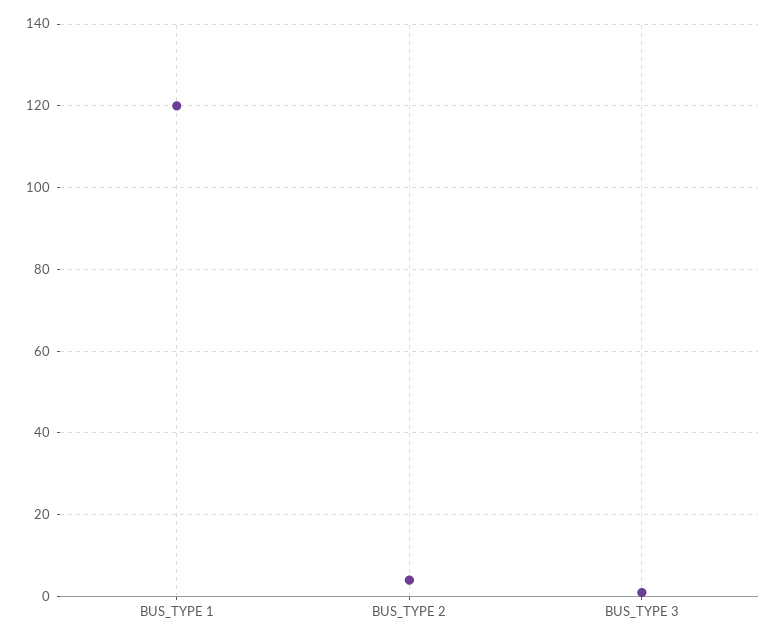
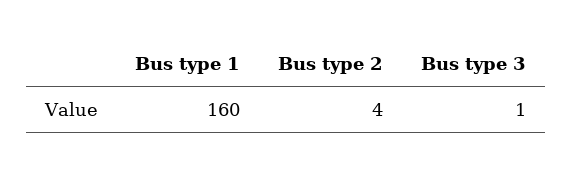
BUS_TYPE 1: 120 -> 160

